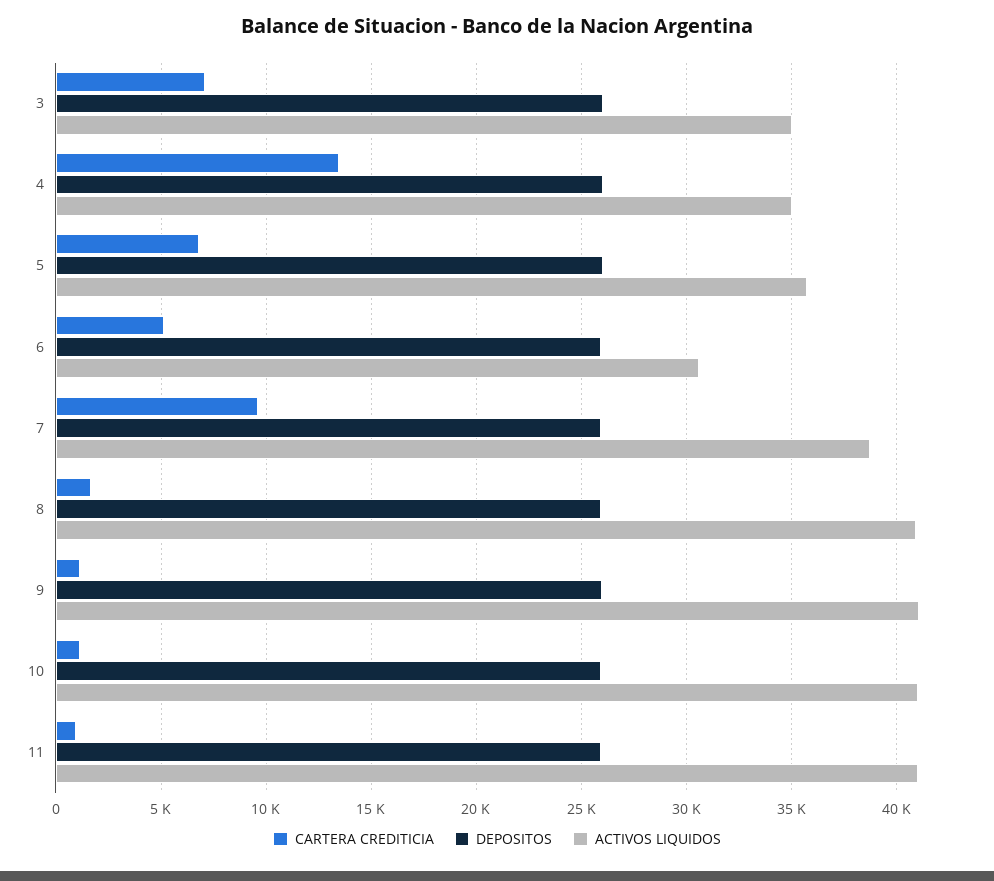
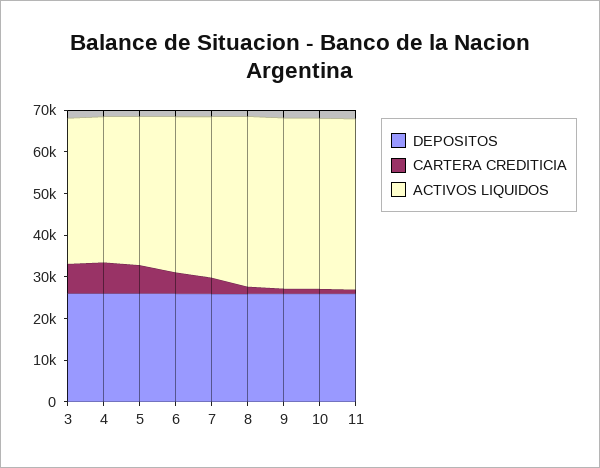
CARTERA CREDITICIA, 4: 13500 -> 8000
ACTIVOS LIQUIDOS, 6: 30500 -> 38000
CARTERA CREDITICIA, 7: 9500 -> 4000

